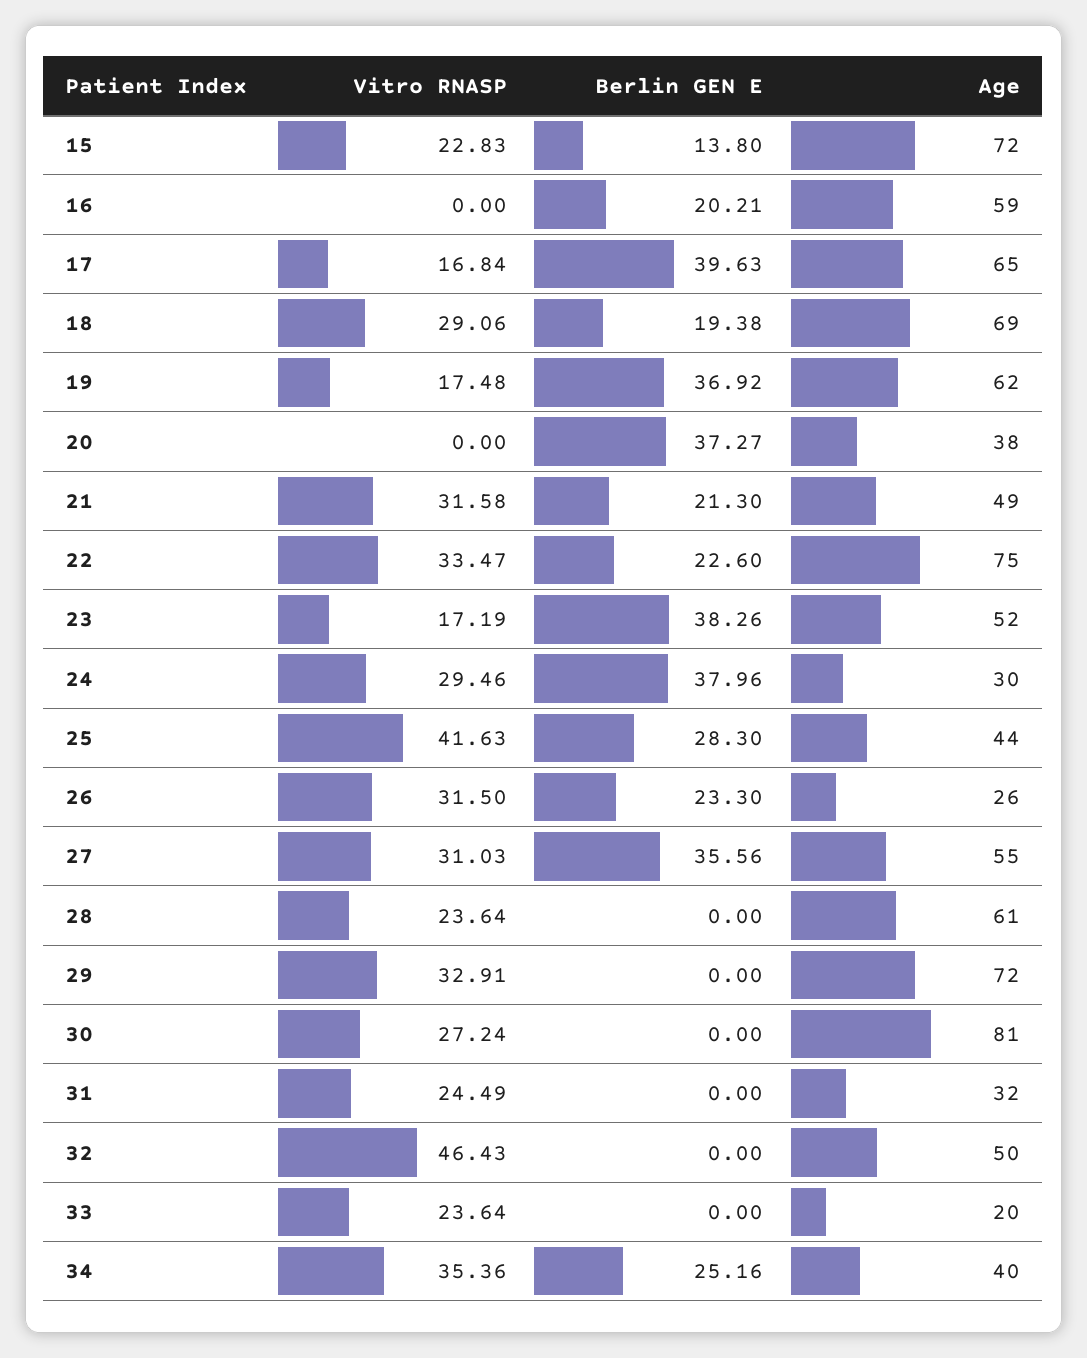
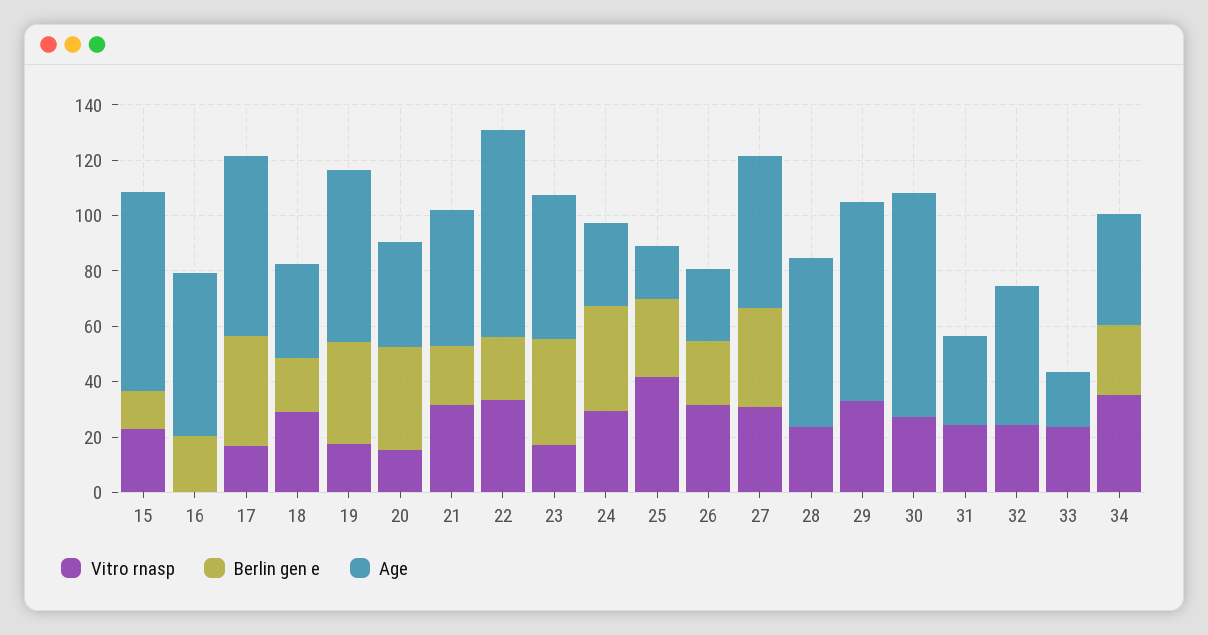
Age, 18: 69 -> 35
Vitro RNASP, 20: 0 -> 15
Age, 25: 44 -> 20
Vitro RNASP, 32: 46.43 -> 25

